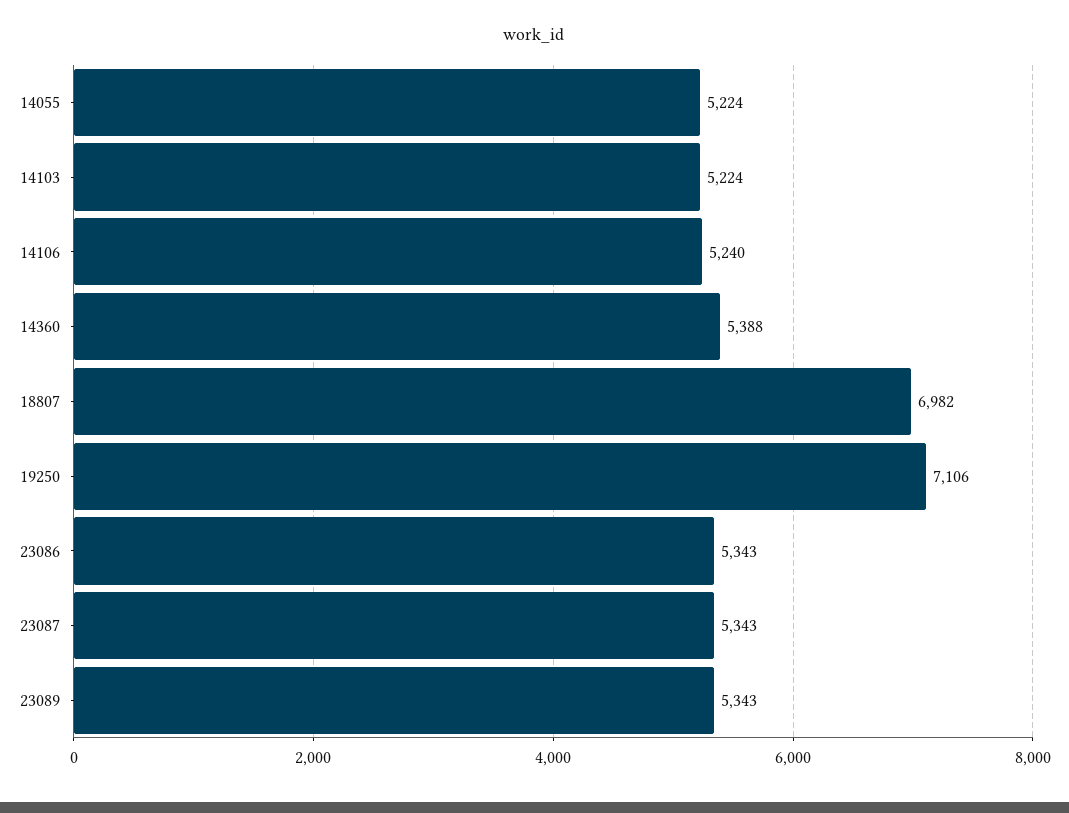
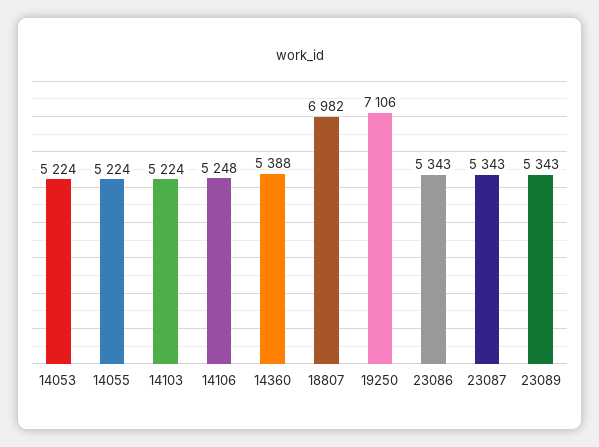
14106: 5240 -> 5248
14053: none -> 5224

